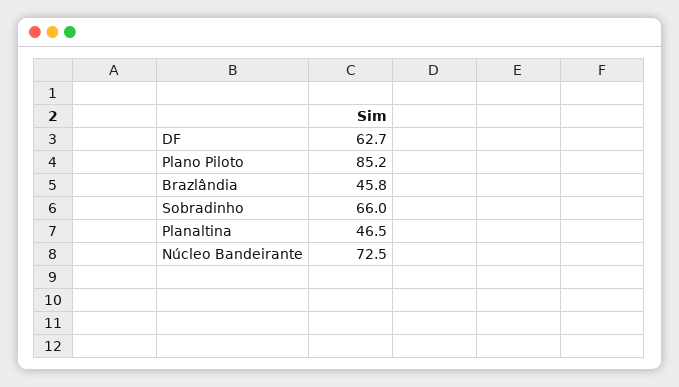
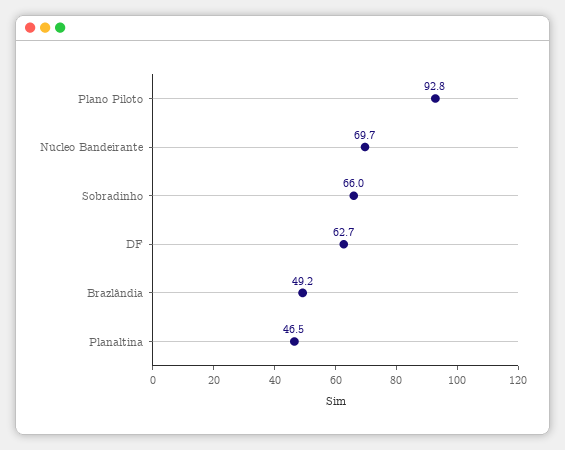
Plano Piloto: 85.2 -> 92.8
Brazlândia: 45.8 -> 49.2
Núcleo Bandeirante: 72.5 -> 69.7

